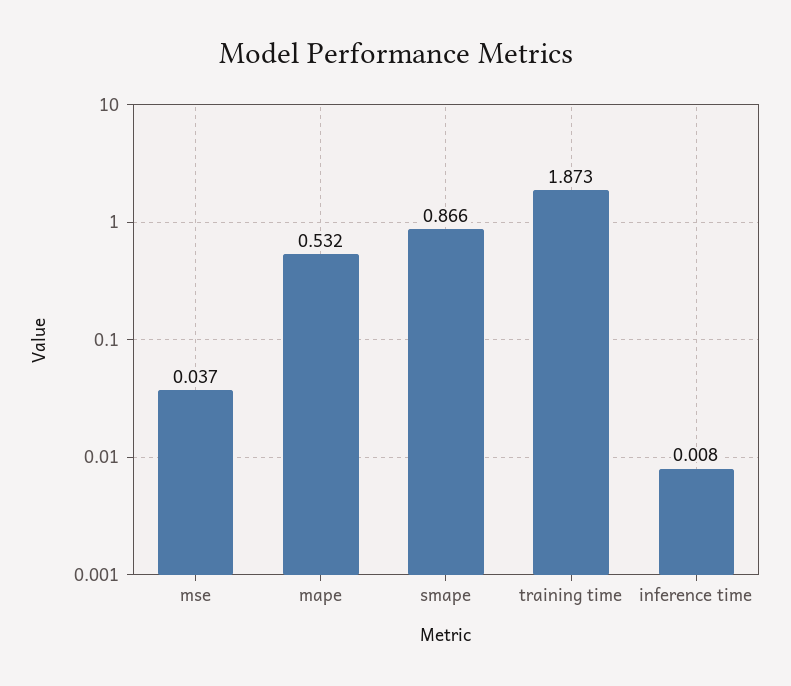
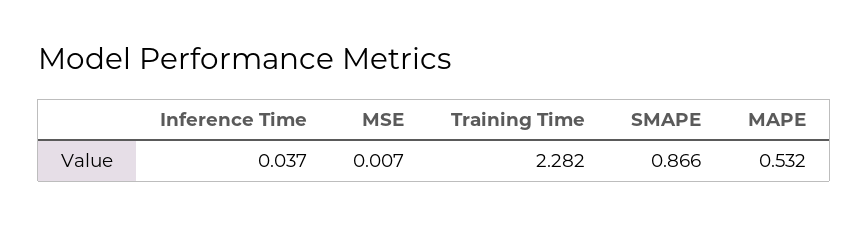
mse: 0.037 -> 0.007
training time: 1.873 -> 2.282
inference time: 0.008 -> 0.037

